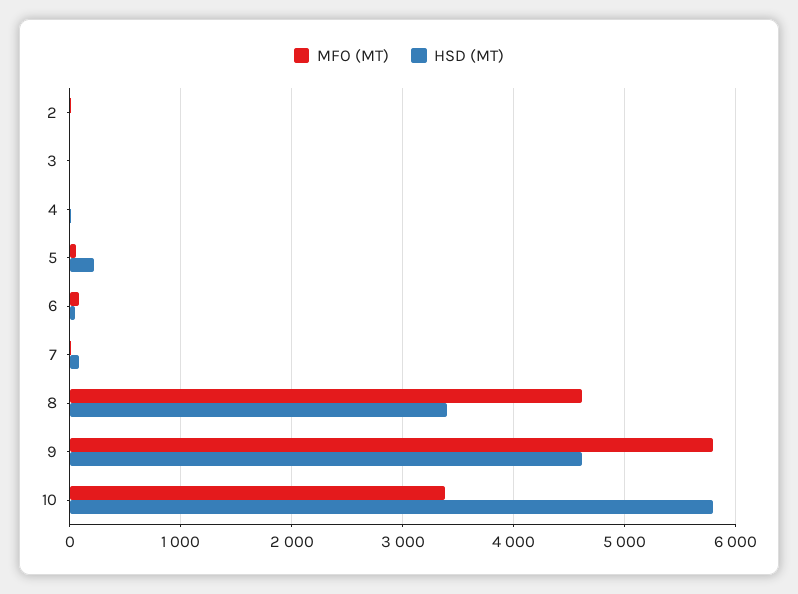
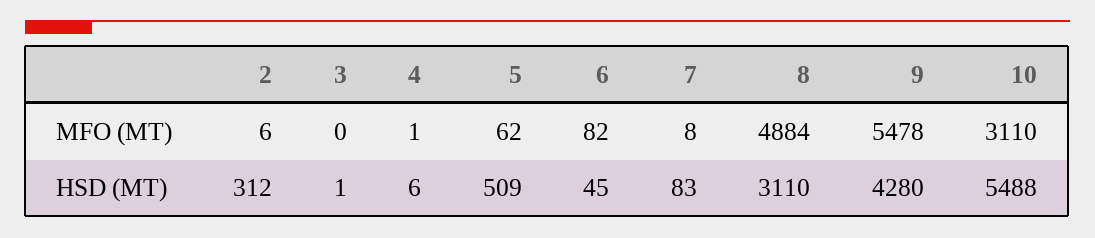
HSD (MT), 2: 0 -> 312
HSD (MT), 5: 200 -> 509
MFO (MT), 8: 4600 -> 4884
HSD (MT), 8: 3400 -> 3110
MFO (MT), 9: 5800 -> 5478
HSD (MT), 9: 4600 -> 4280
MFO (MT), 10: 3400 -> 3110
HSD (MT), 10: 5800 -> 5488

